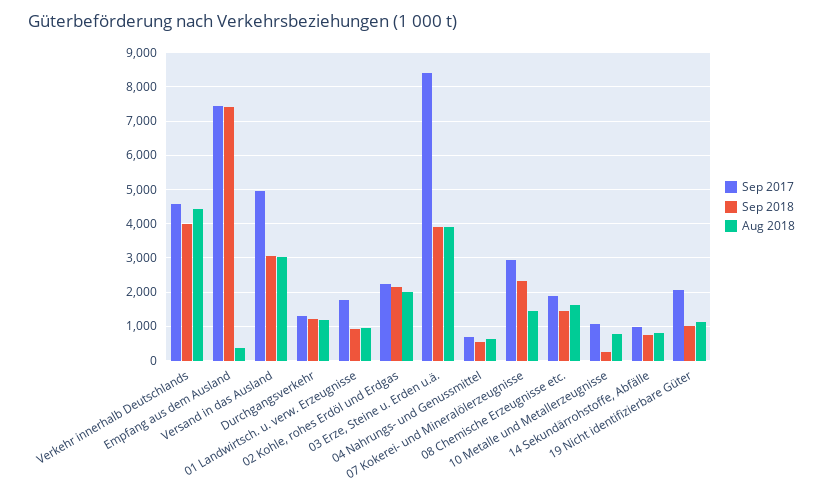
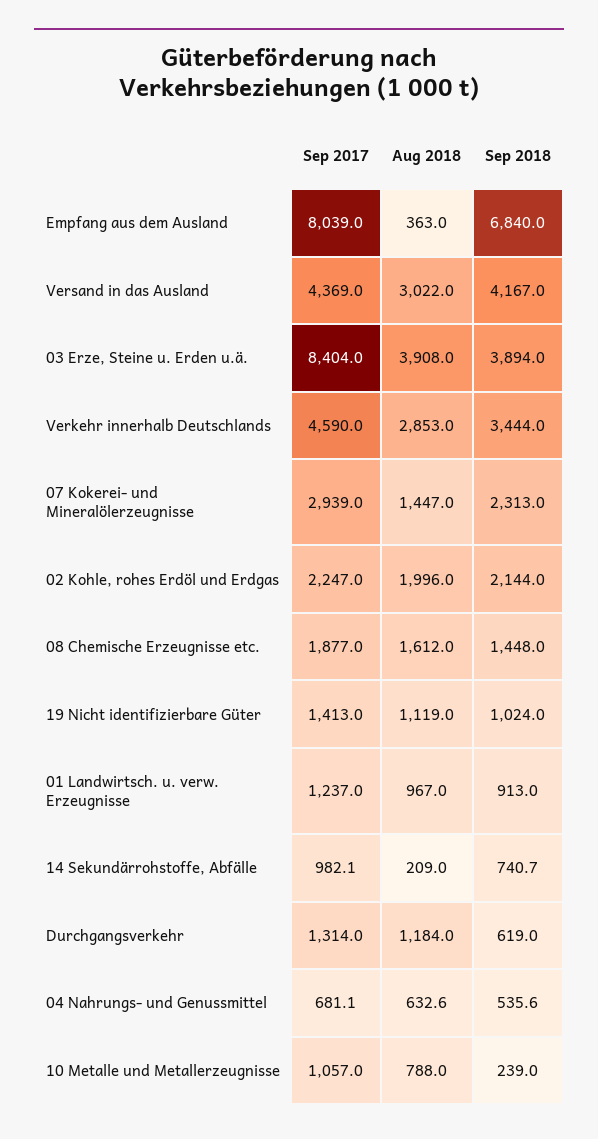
Sep 2018, Verkehr innerhalb Deutschlands: 4000 -> 3444
Aug 2018, Verkehr innerhalb Deutschlands: 4400 -> 2853
Sep 2017, Empfang aus dem Ausland: 7400 -> 8039
Sep 2018, Empfang aus dem Ausland: 7400 -> 6840
Sep 2017, Versand in das Ausland: 5000 -> 4369
Sep 2018, Versand in das Ausland: 3000 -> 4167
Sep 2018, Durchgangsverkehr: 1200 -> 619
Sep 2017, 01 Landwirtsch. u. verw. Erzeugnisse: 1800 -> 1237
Aug 2018, 14 Sekundärrohstoffe, Abfälle: 800 -> 209
Sep 2017, 19 Nicht identifizierbare Güter: 2000 -> 1413

